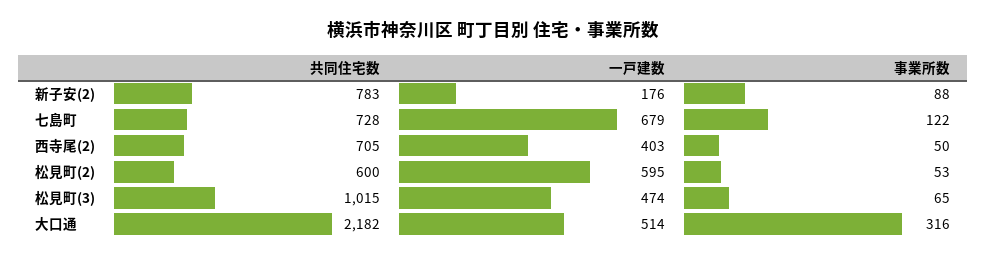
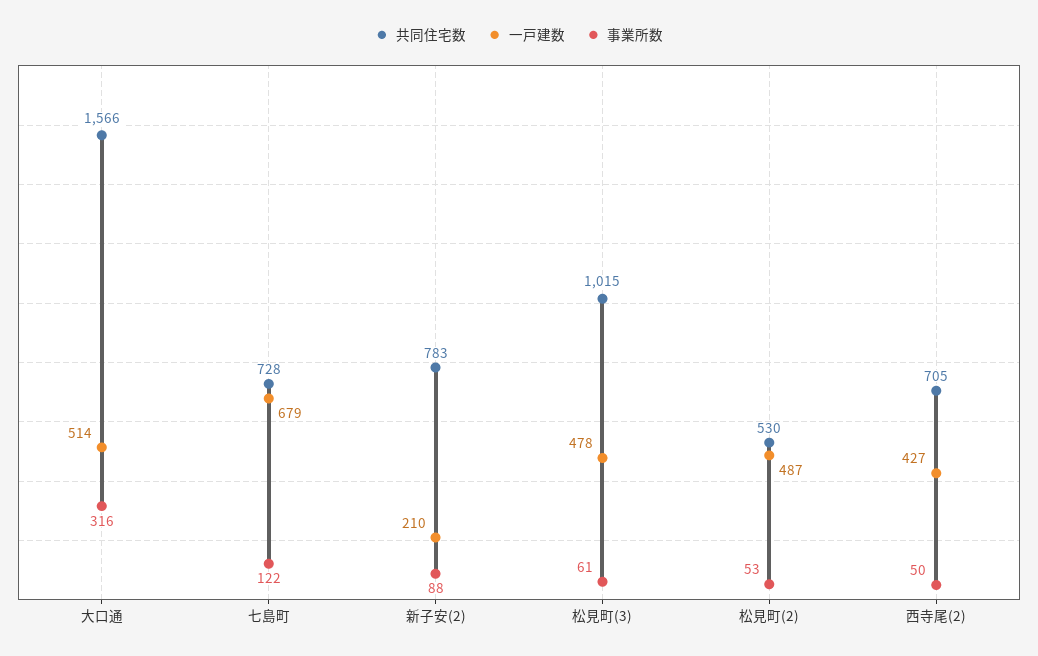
一戸建数, 新子安(2): 176 -> 210
一戸建数, 西寺尾(2): 403 -> 427
共同住宅数, 松見町(2): 600 -> 530
一戸建数, 松見町(2): 595 -> 487
一戸建数, 松見町(3): 474 -> 478
事業所数, 松見町(3): 65 -> 61
共同住宅数, 大口通: 2182 -> 1566

